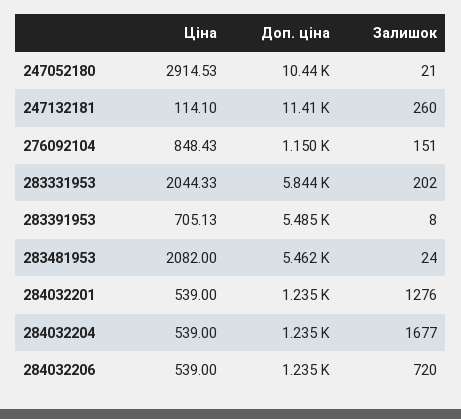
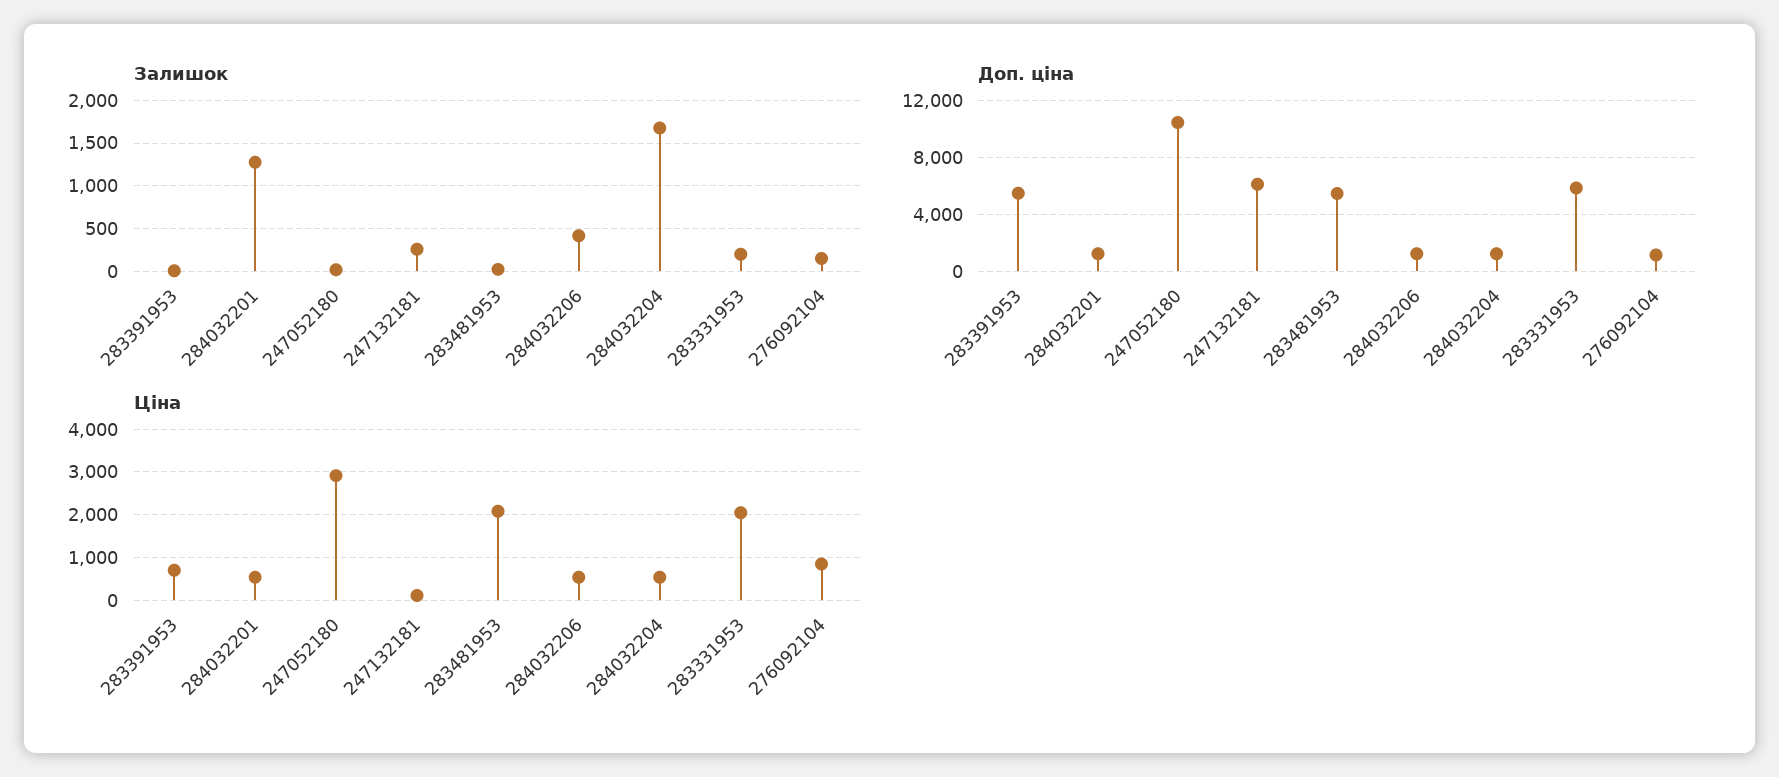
Доп. ціна, 247132181: 11410 -> 6000
Залишок, 284032206: 720 -> 400

